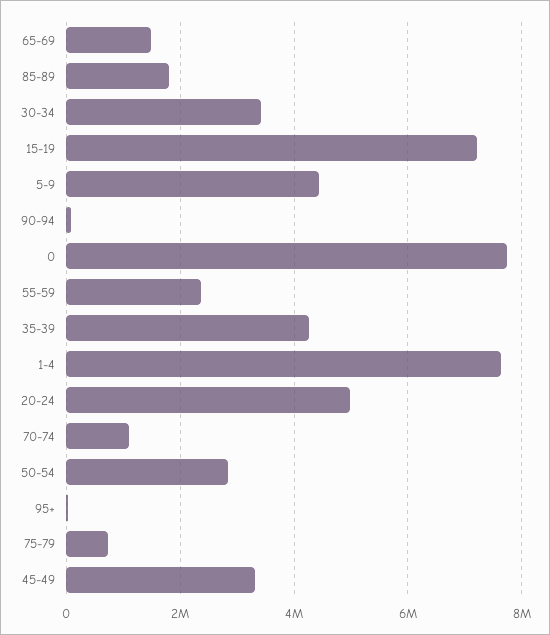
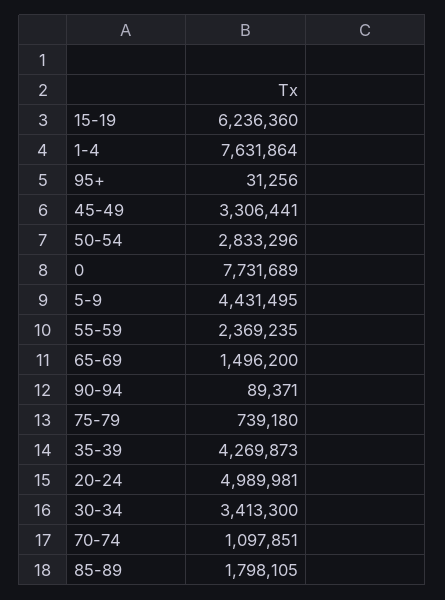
15-19: 7200000 -> 6236360

